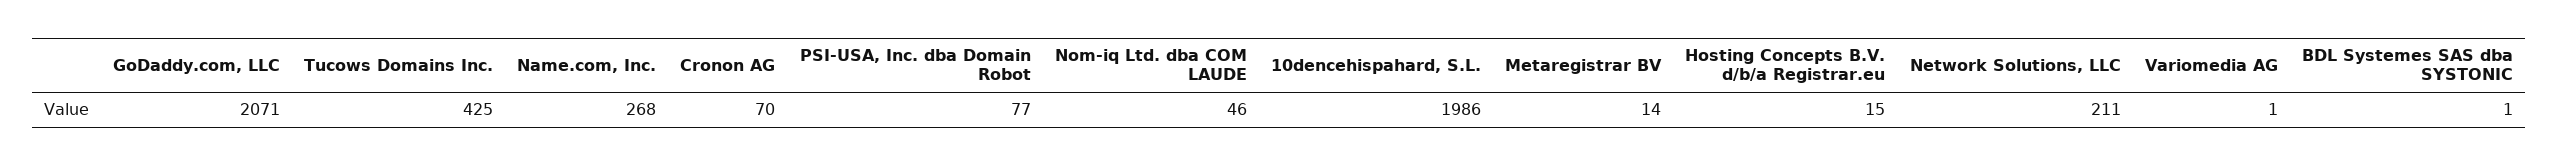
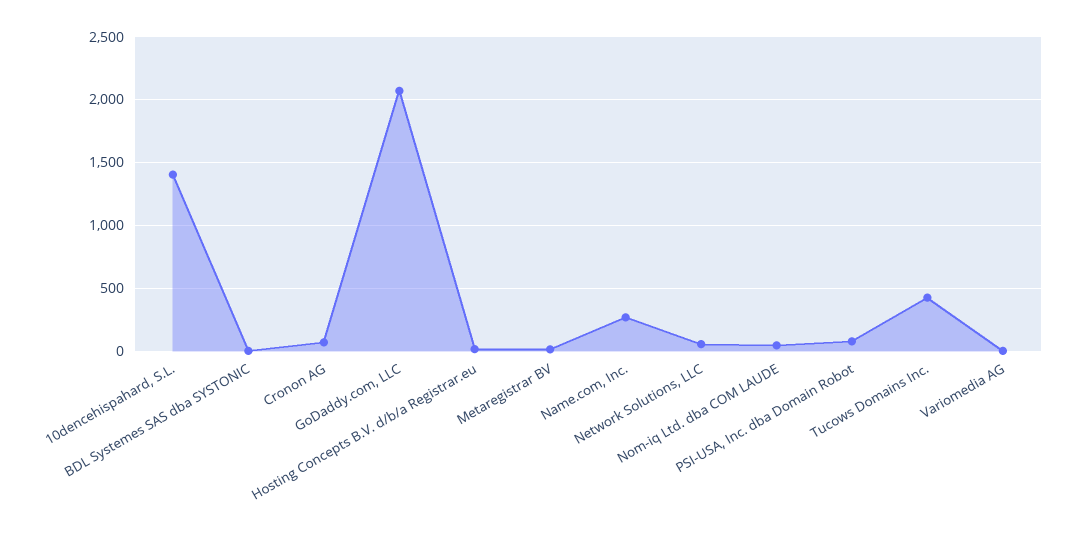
10dencehispahard, S.L.: 1986 -> 1400
Network Solutions, LLC: 211 -> 50

